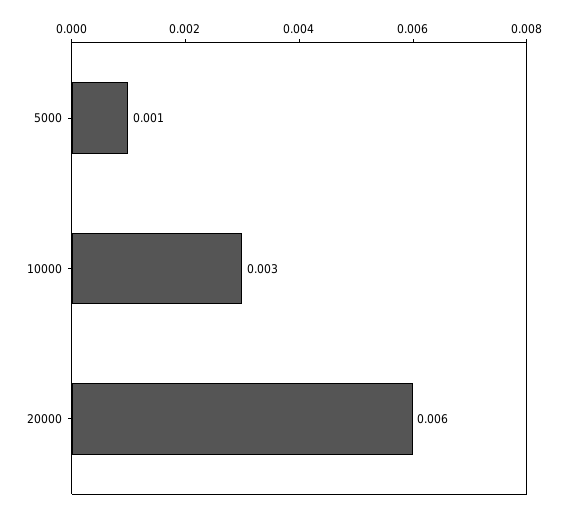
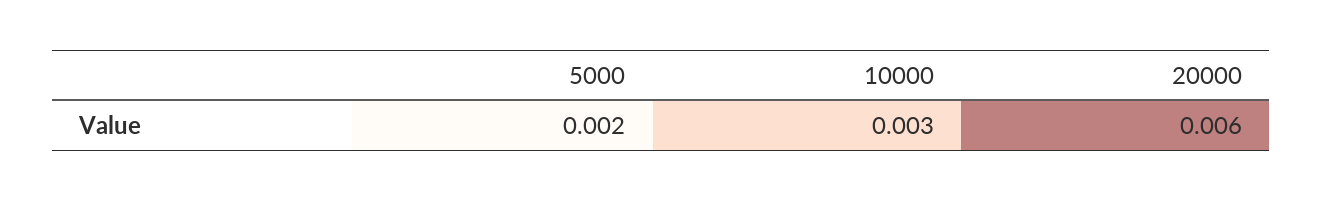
5000: 0.001 -> 0.002

